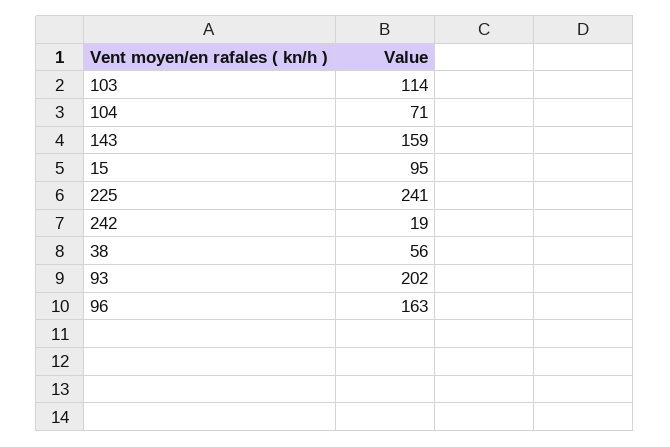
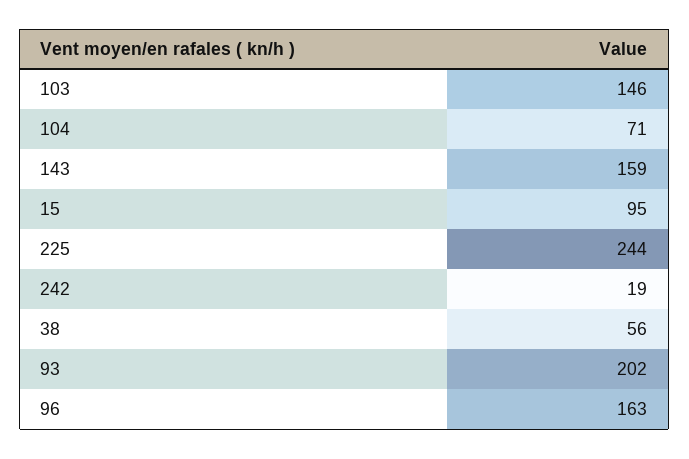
103: 114 -> 146
225: 241 -> 244

